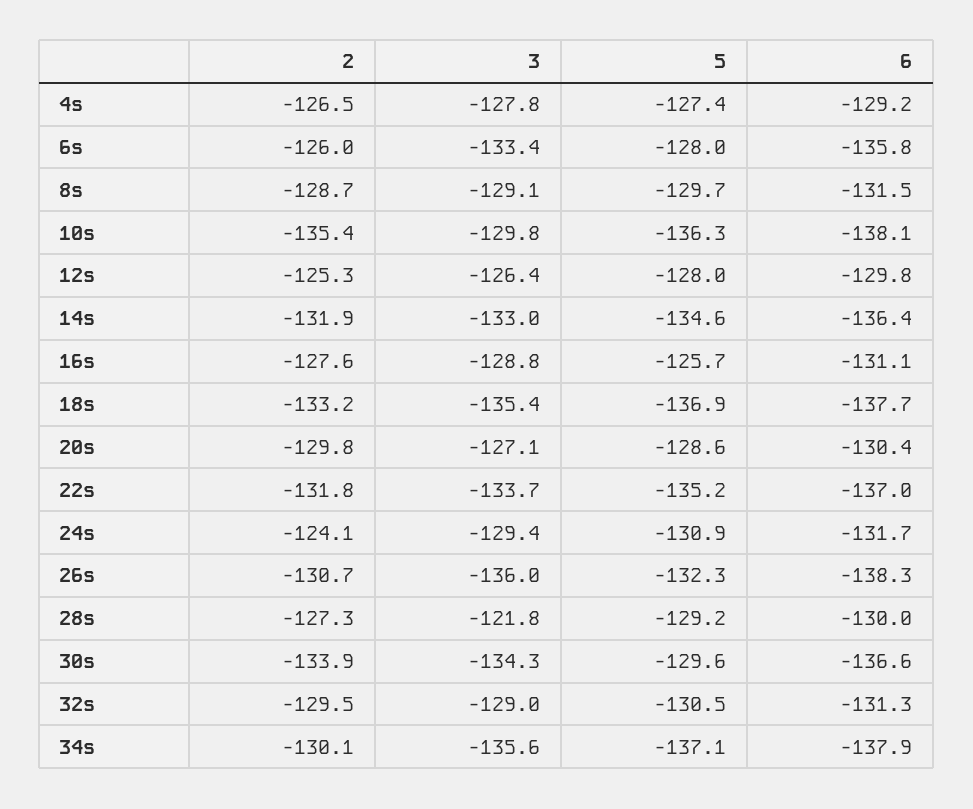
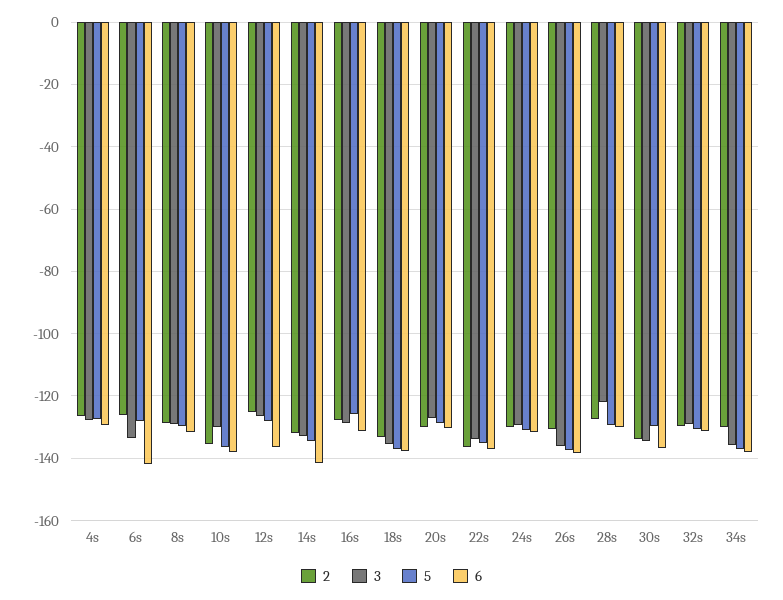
6, 6s: -135.8 -> -142
6, 12s: -129.8 -> -136
6, 14s: -136.4 -> -142
2, 22s: -131.8 -> -136
2, 24s: -124.1 -> -130
5, 26s: -132.3 -> -138

